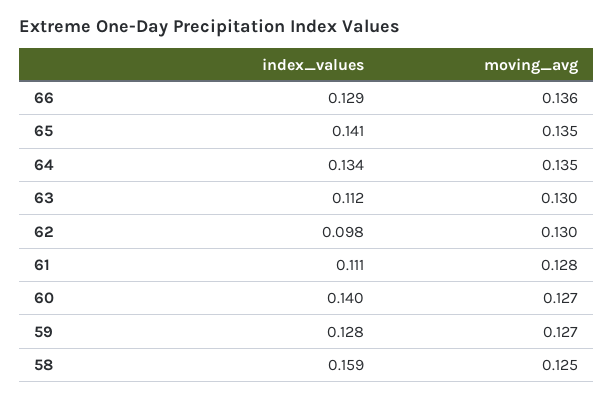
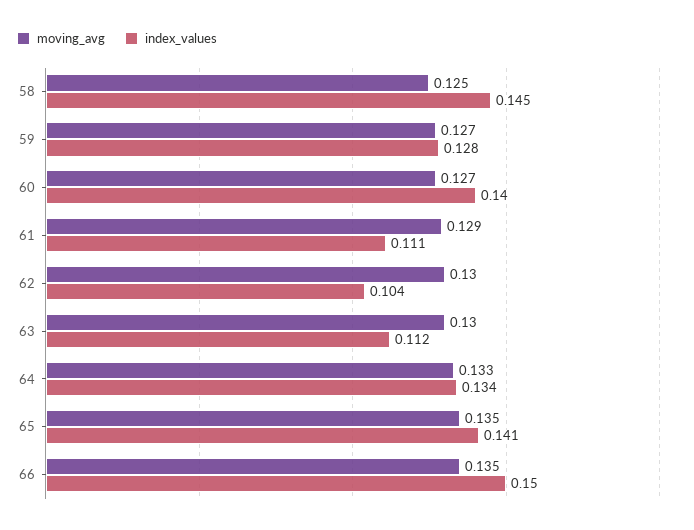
index_values, 66: 0.129 -> 0.15
moving_avg, 66: 0.136 -> 0.135
moving_avg, 64: 0.135 -> 0.133
index_values, 62: 0.098 -> 0.104
moving_avg, 61: 0.128 -> 0.129
index_values, 58: 0.159 -> 0.145

